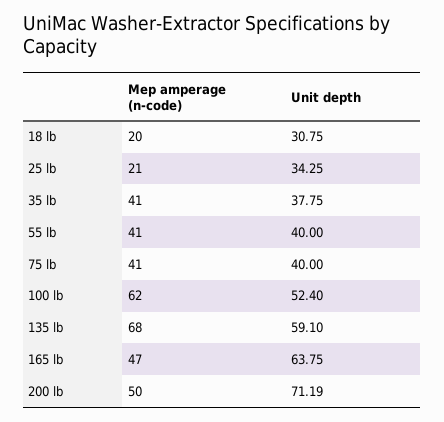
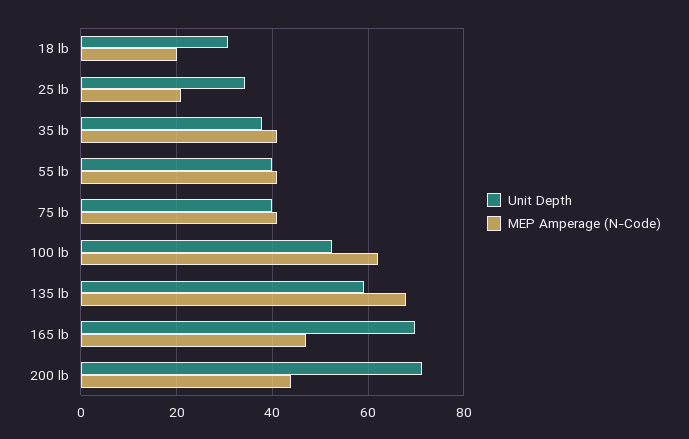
Unit depth, 165 lb: 63.75 -> 70
Mep amperage (n-code), 200 lb: 50 -> 44

